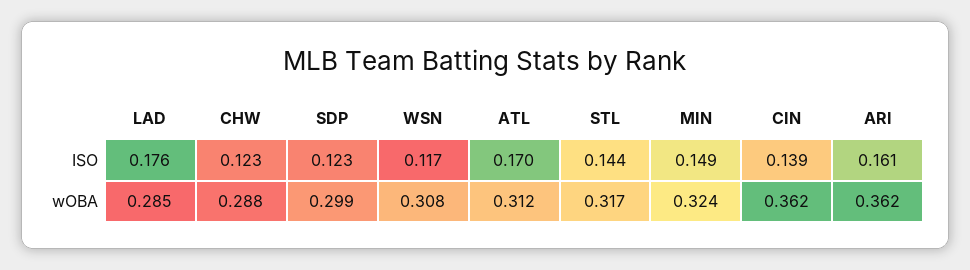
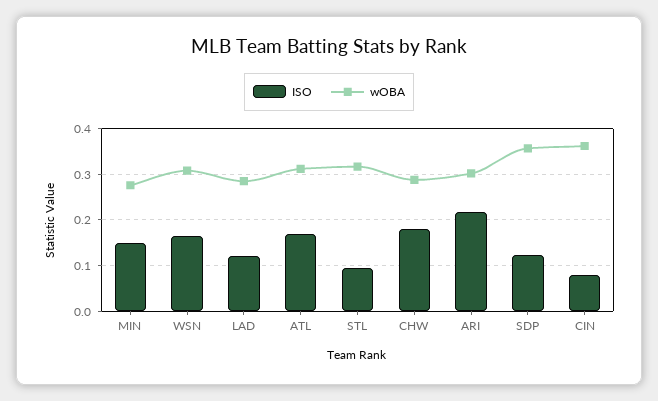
ISO, LAD: 0.176 -> 0.12
ISO, CHW: 0.123 -> 0.18
ISO, WSN: 0.117 -> 0.16
ISO, STL: 0.144 -> 0.1
ISO, CIN: 0.139 -> 0.08
ISO, ARI: 0.161 -> 0.22
wOBA, SDP: 0.299 -> 0.36
wOBA, MIN: 0.324 -> 0.28
wOBA, ARI: 0.362 -> 0.3

